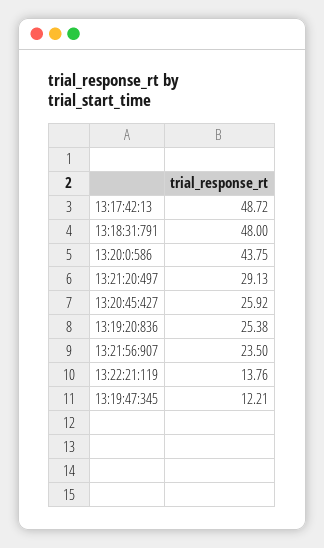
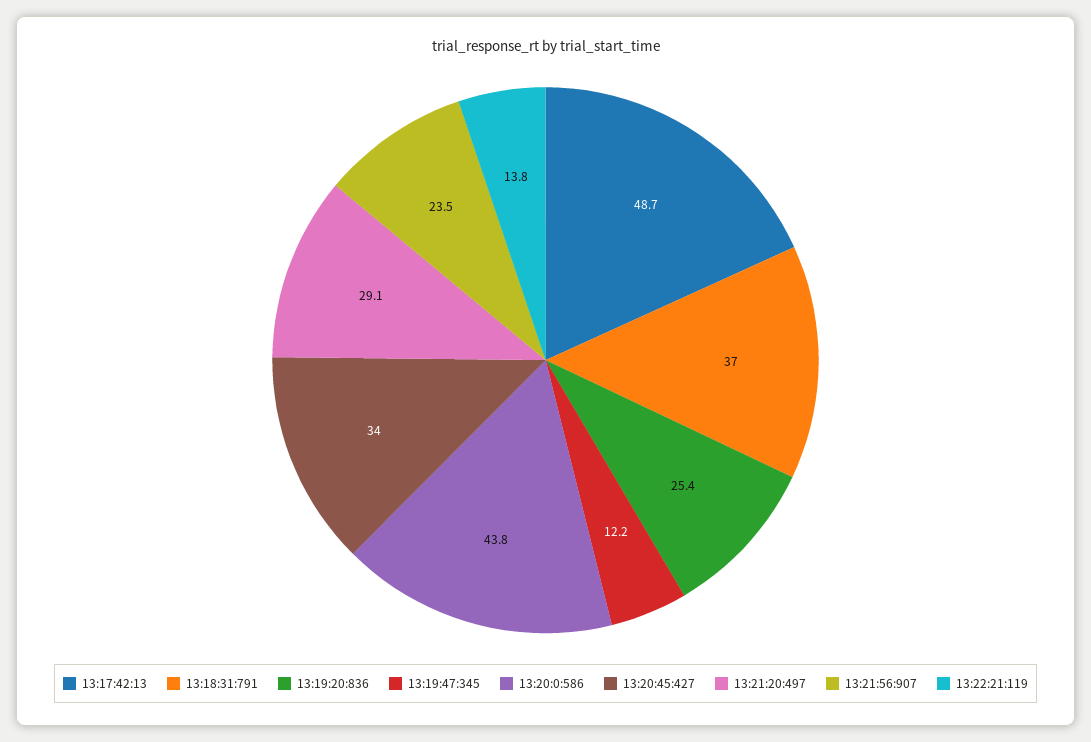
13:18:31:791: 48 -> 37
13:20:45:427: 25.92 -> 34

